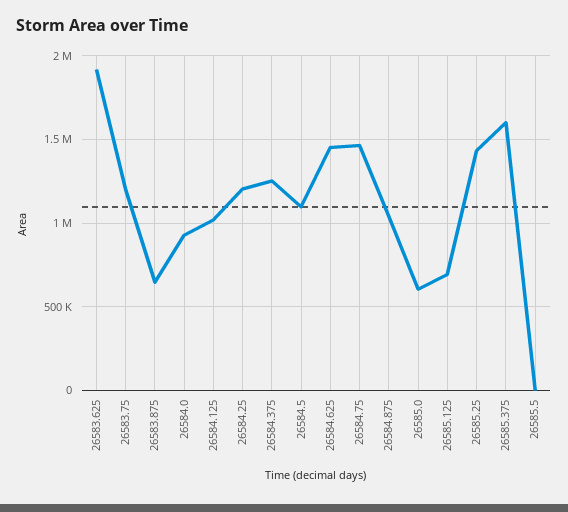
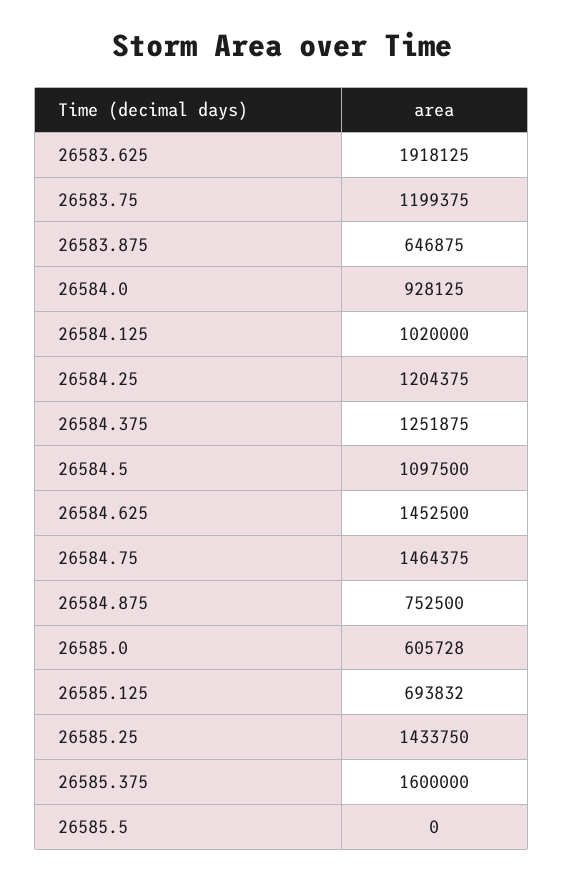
26584.875: 1050000 -> 752500

